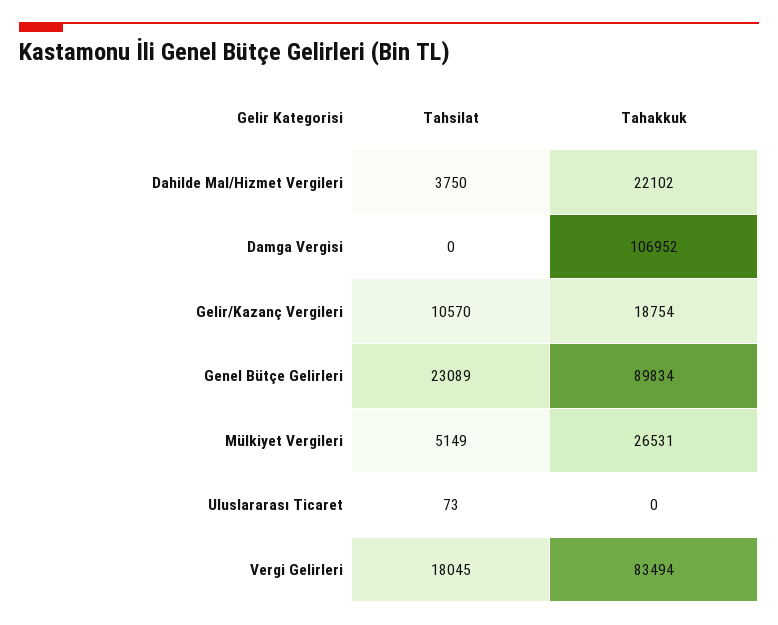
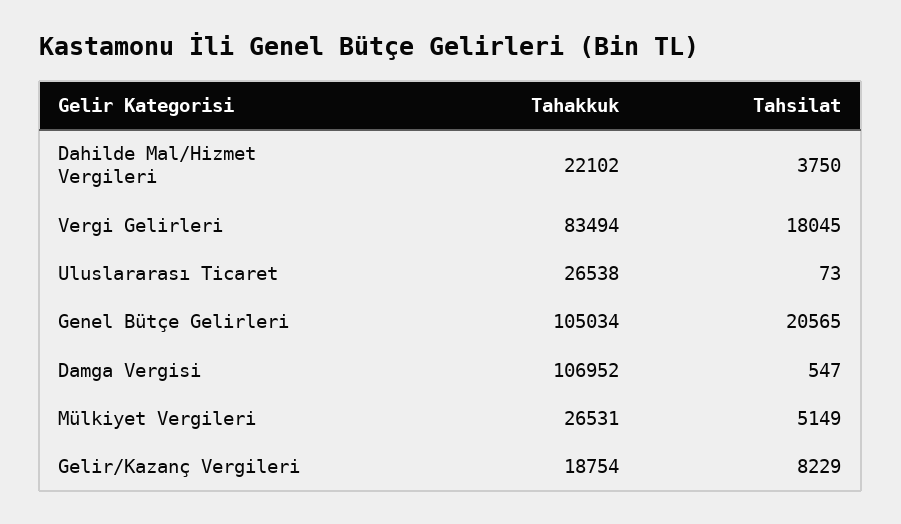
Tahsilat, Damga Vergisi: 0 -> 547
Tahsilat, Gelir/Kazanç Vergileri: 10570 -> 8229
Tahsilat, Genel Bütçe Gelirleri: 23089 -> 20565
Tahakkuk, Genel Bütçe Gelirleri: 89834 -> 105034
Tahakkuk, Uluslararası Ticaret: 0 -> 26538

